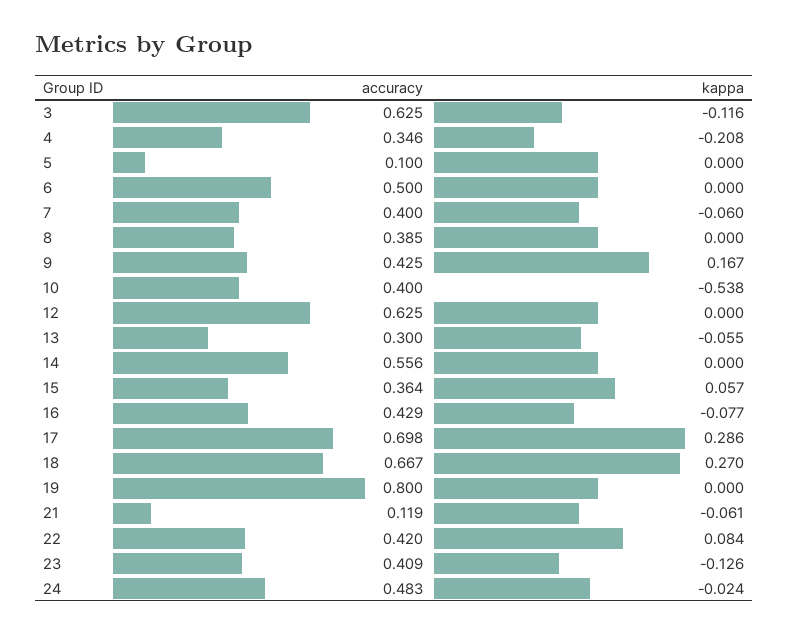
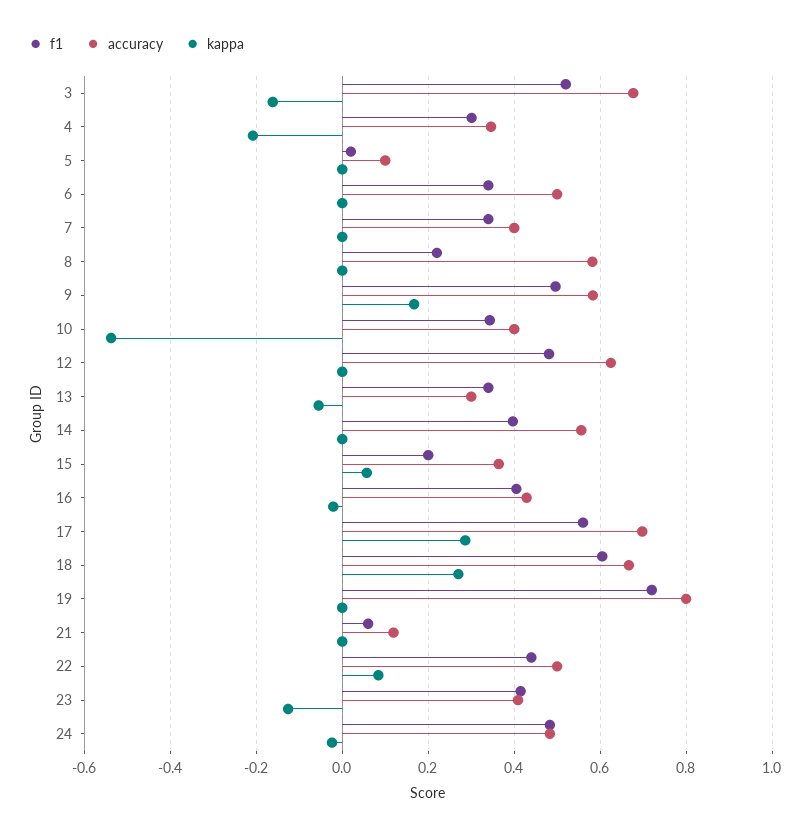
accuracy, 3: 0.625 -> 0.68
kappa, 3: -0.116 -> -0.16
kappa, 7: -0.06 -> 0
accuracy, 8: 0.385 -> 0.58
accuracy, 9: 0.425 -> 0.58
kappa, 16: -0.077 -> -0.02
kappa, 21: -0.061 -> 0
accuracy, 22: 0.42 -> 0.5
f1, 3: none -> 0.52
f1, 4: none -> 0.3
f1, 5: none -> 0.02
f1, 6: none -> 0.34
f1, 7: none -> 0.34
f1, 8: none -> 0.22
f1, 9: none -> 0.5
f1, 10: none -> 0.34
f1, 12: none -> 0.48
f1, 13: none -> 0.34
f1, 14: none -> 0.4
f1, 15: none -> 0.2
f1, 16: none -> 0.4
f1, 17: none -> 0.56
f1, 18: none -> 0.6
f1, 19: none -> 0.72
f1, 21: none -> 0.06
f1, 22: none -> 0.44
f1, 23: none -> 0.42
f1, 24: none -> 0.48

